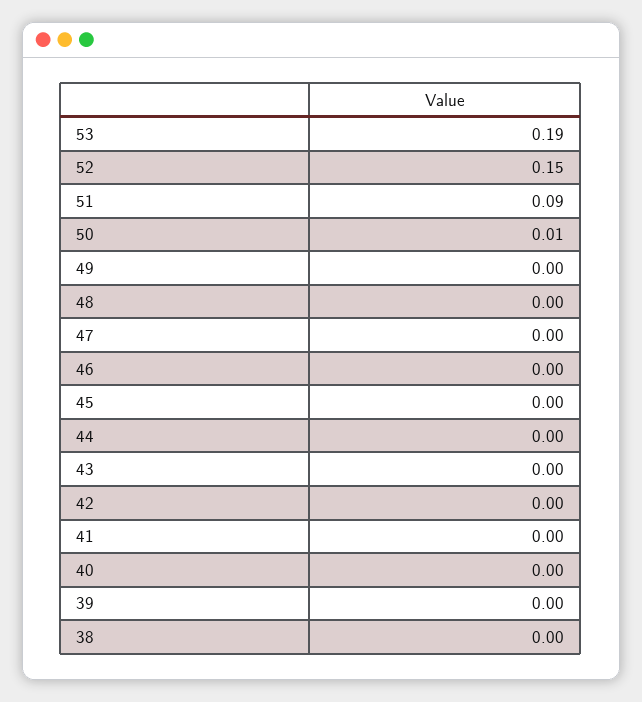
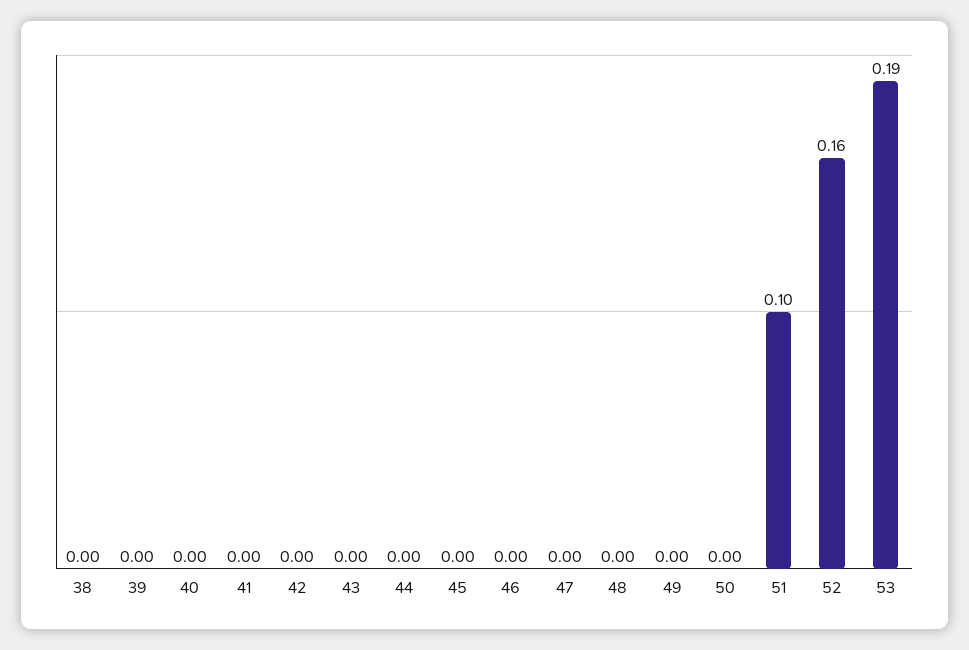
52: 0.15 -> 0.16
51: 0.09 -> 0.1
50: 0.01 -> 0

